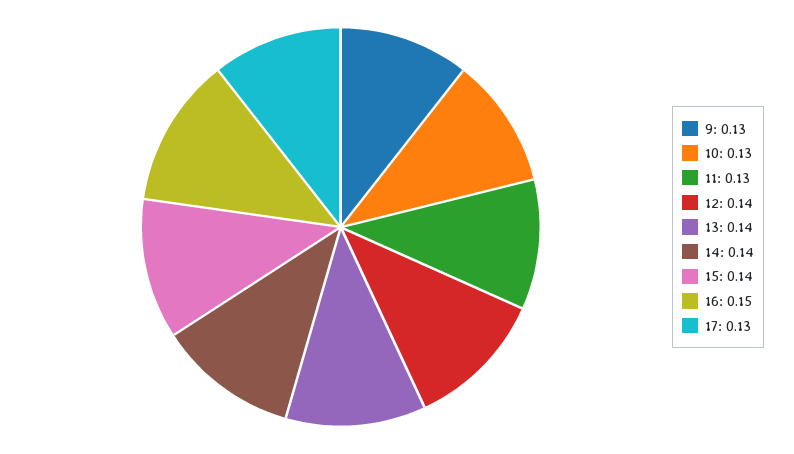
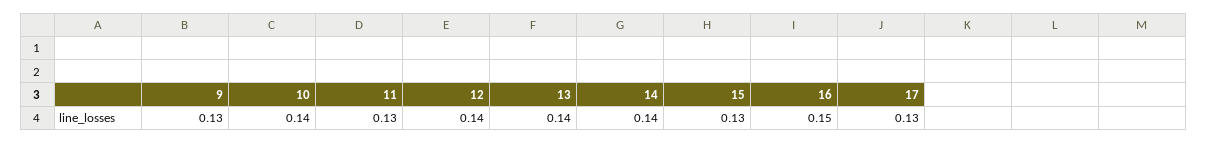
10: 0.13 -> 0.14
15: 0.14 -> 0.13

